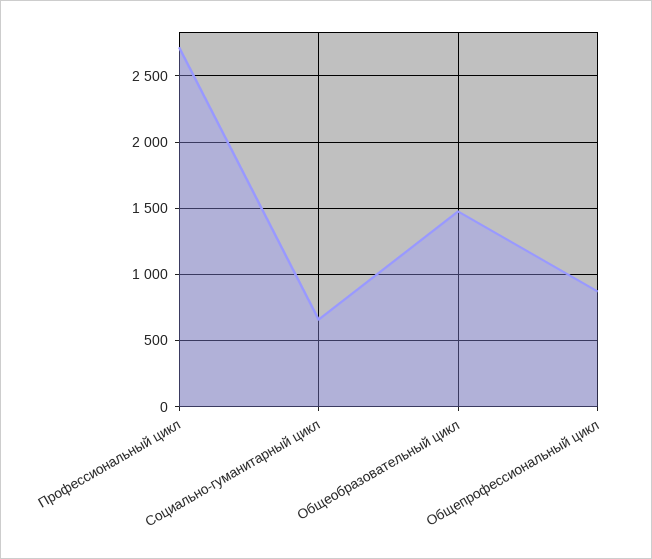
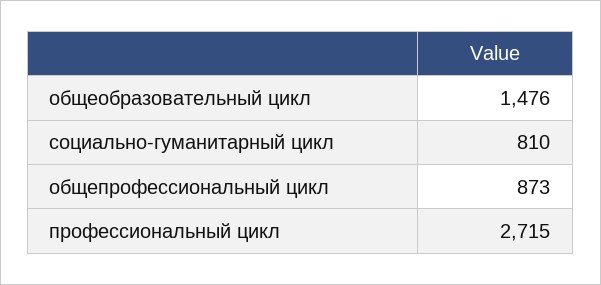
Социально-гуманитарный цикл: 650 -> 810

